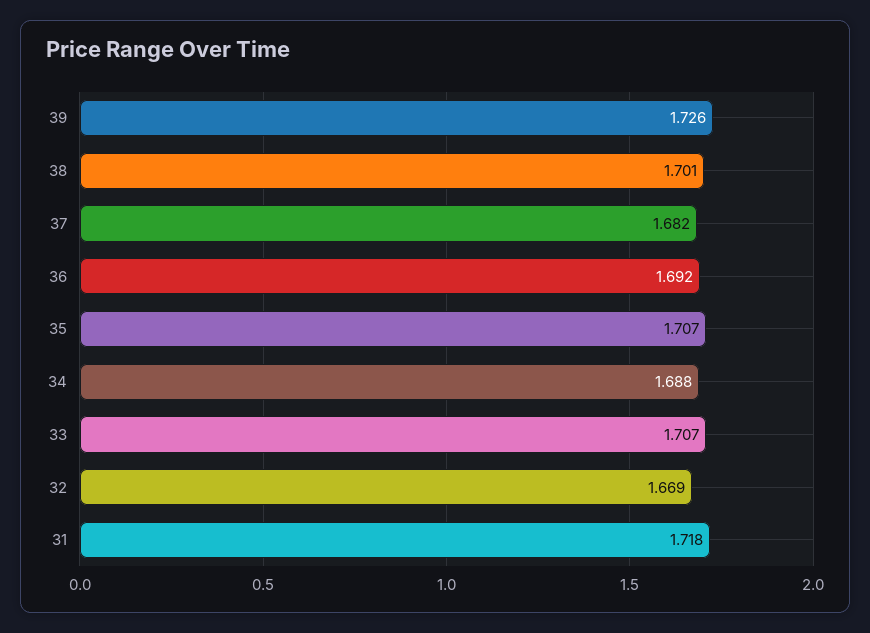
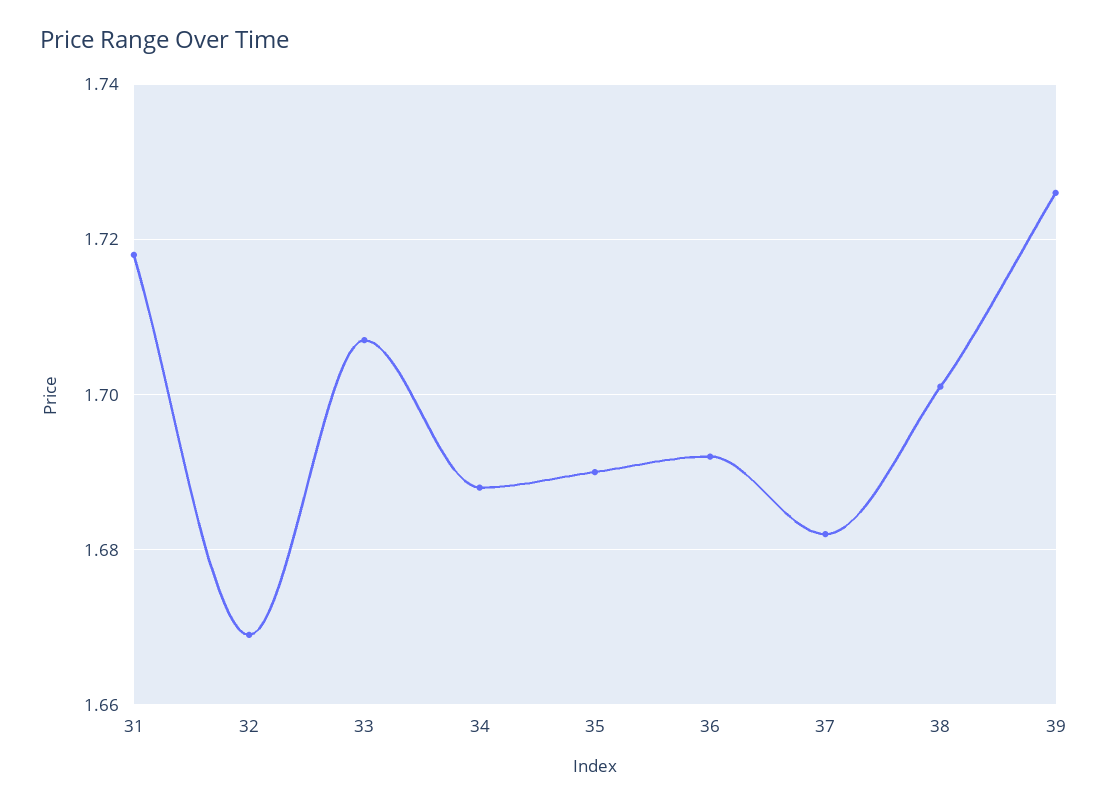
35: 1.707 -> 1.69

